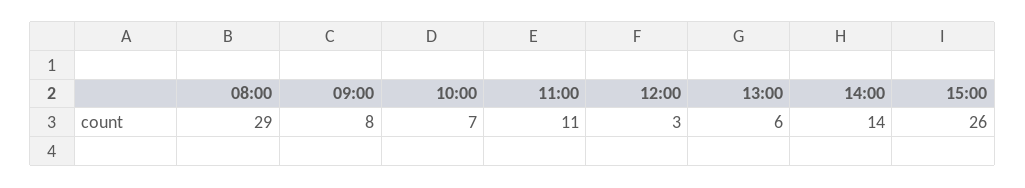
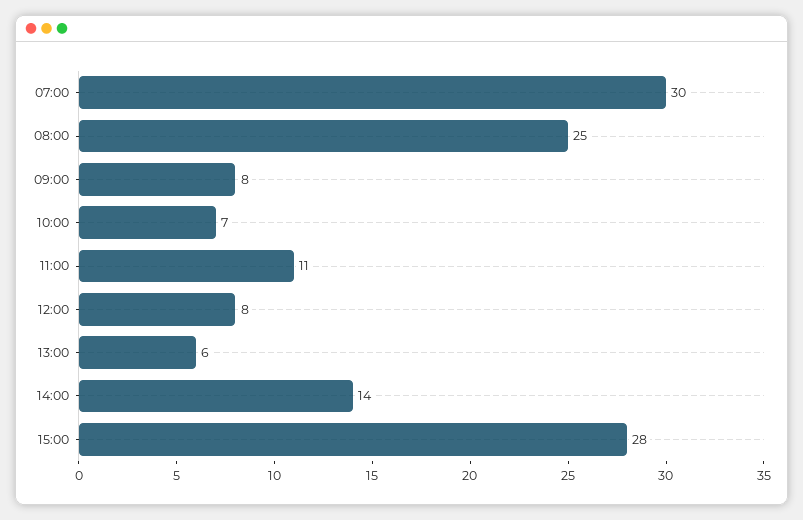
08:00: 29 -> 25
12:00: 3 -> 8
15:00: 26 -> 28
07:00: none -> 30

